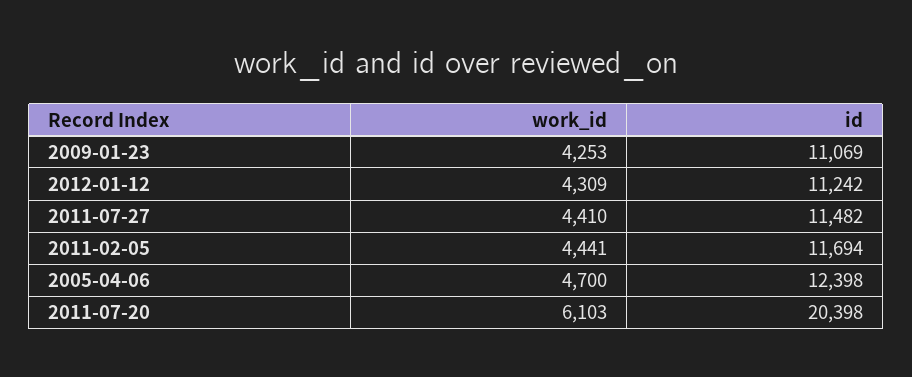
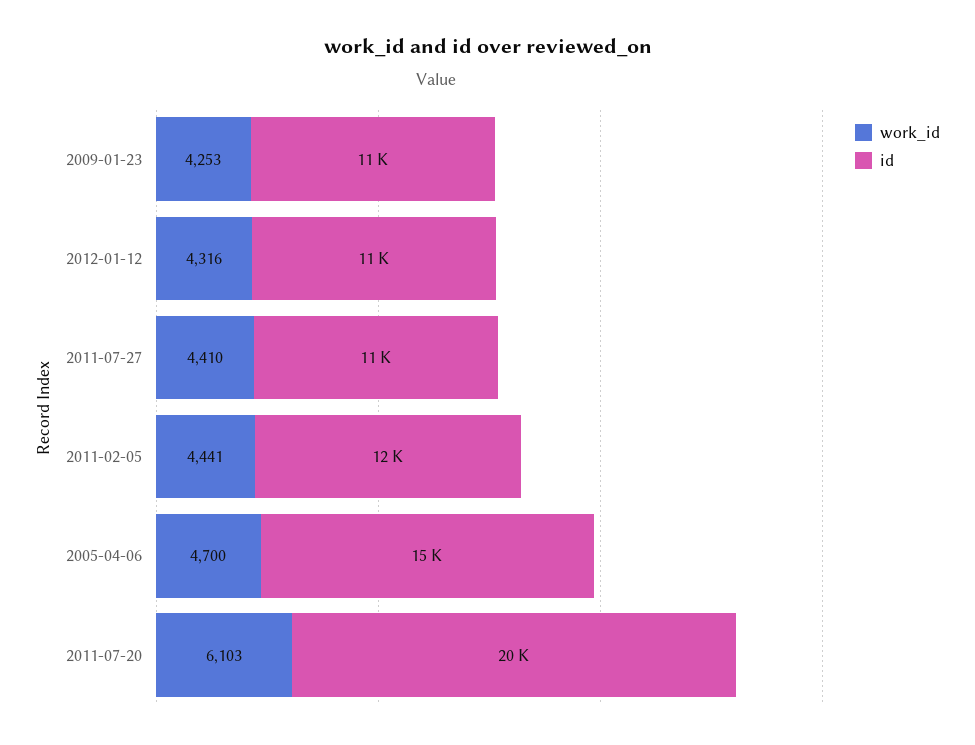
work_id, 2012-01-12: 4309 -> 4316
id, 2005-04-06: 12398 -> 15000

